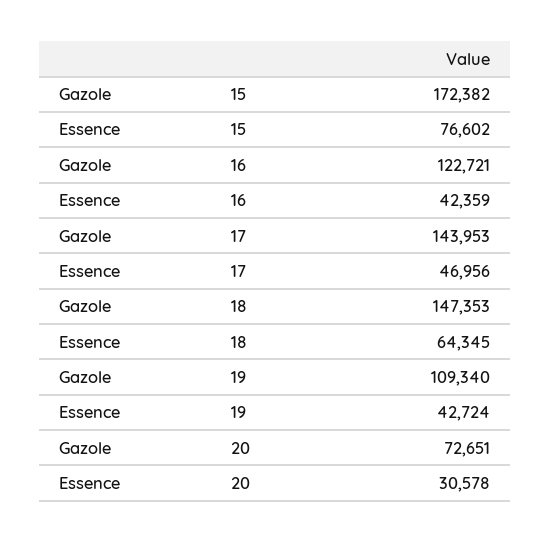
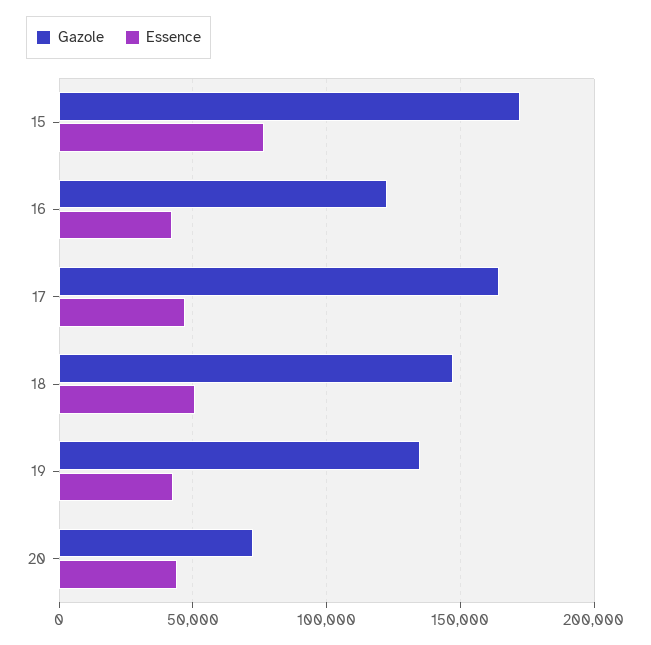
Gazole, 17: 143953 -> 165000
Essence, 18: 64345 -> 50000
Gazole, 19: 109340 -> 135000
Essence, 20: 30578 -> 45000

